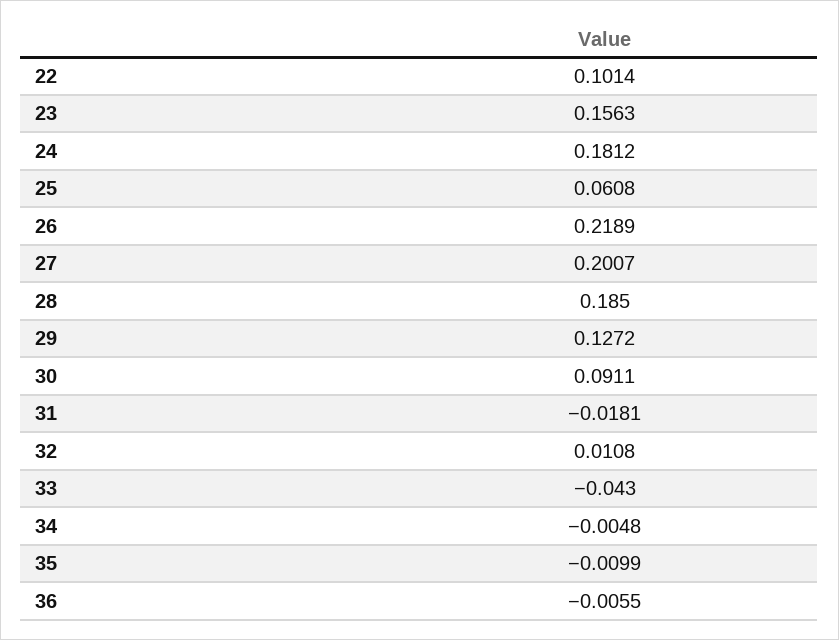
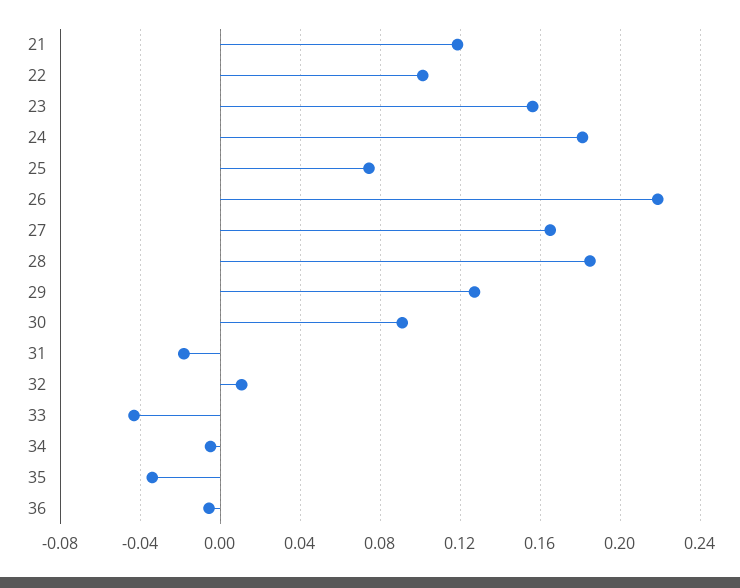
25: 0.0608 -> 0.075
27: 0.2007 -> 0.165
35: -0.0099 -> -0.035
21: none -> 0.12

